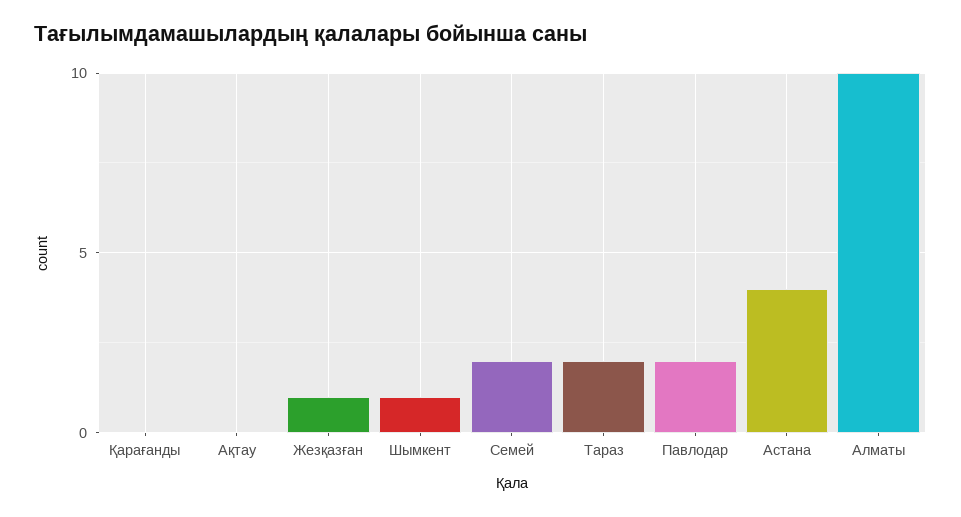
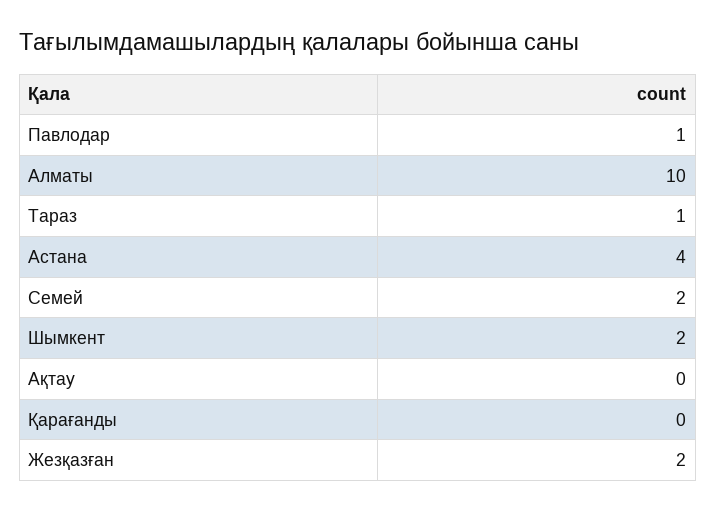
Жезқазған: 1 -> 2
Шымкент: 1 -> 2
Тараз: 2 -> 1
Павлодар: 2 -> 1

